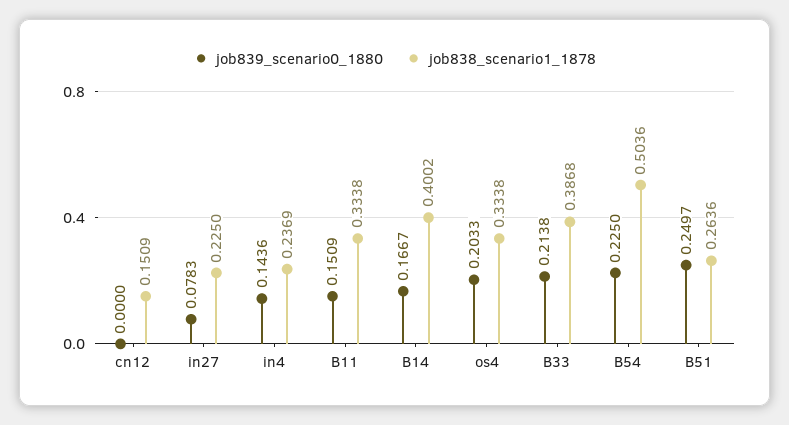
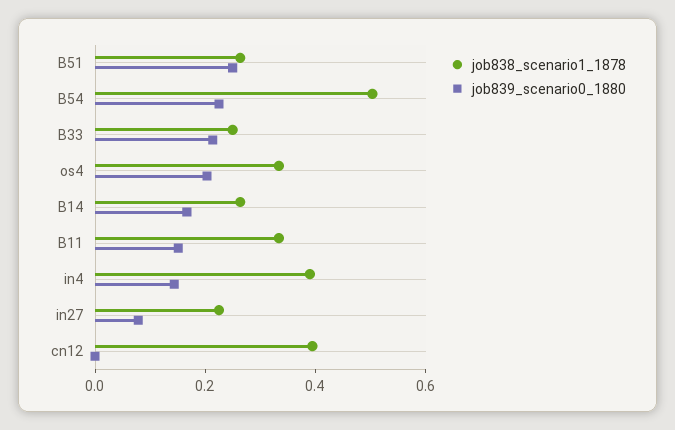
job838_scenario1_1878, cn12: 0.1509 -> 0.4
job838_scenario1_1878, in4: 0.2369 -> 0.4
job838_scenario1_1878, B14: 0.4002 -> 0.25
job838_scenario1_1878, B33: 0.3868 -> 0.25

